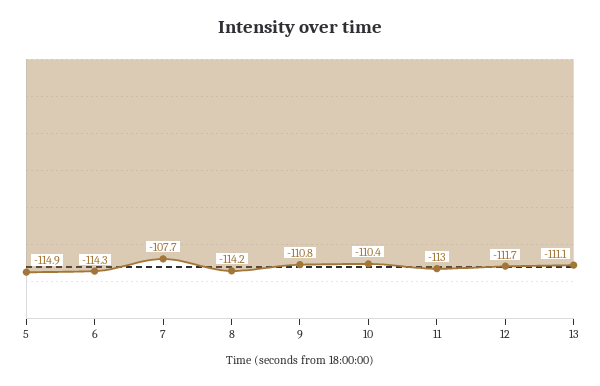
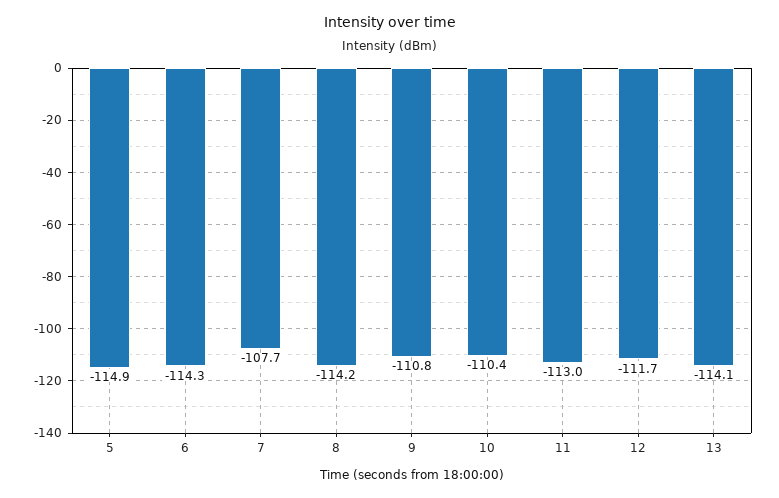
13: -111.1 -> -114.1

